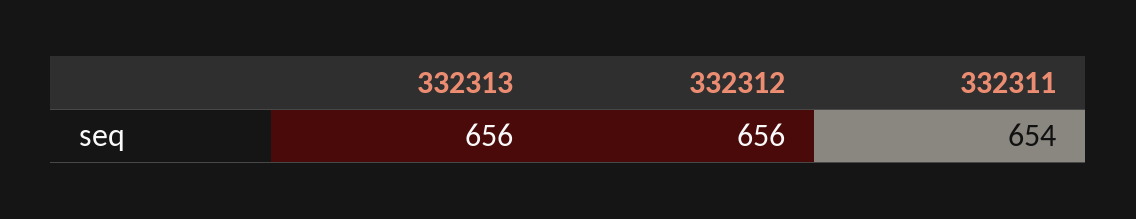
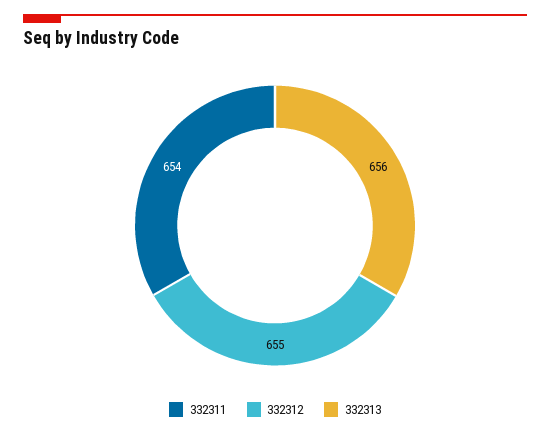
332312: 656 -> 655

